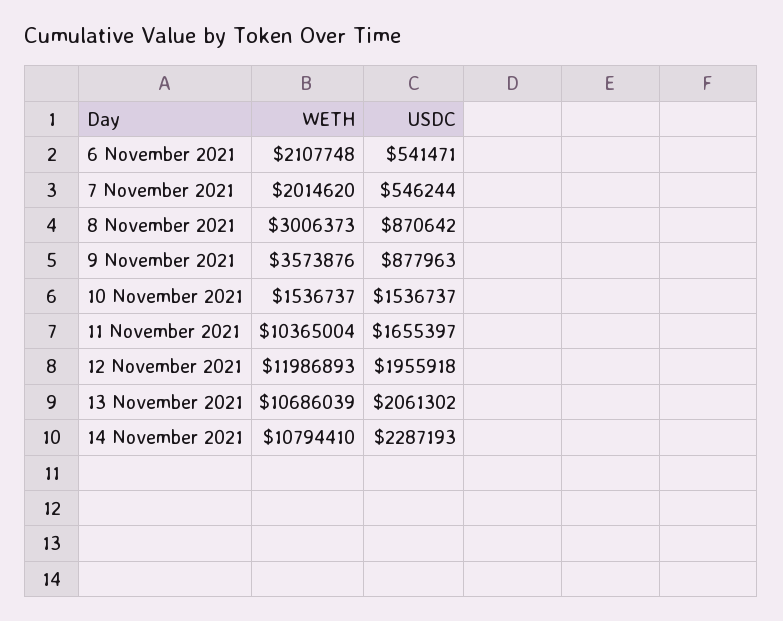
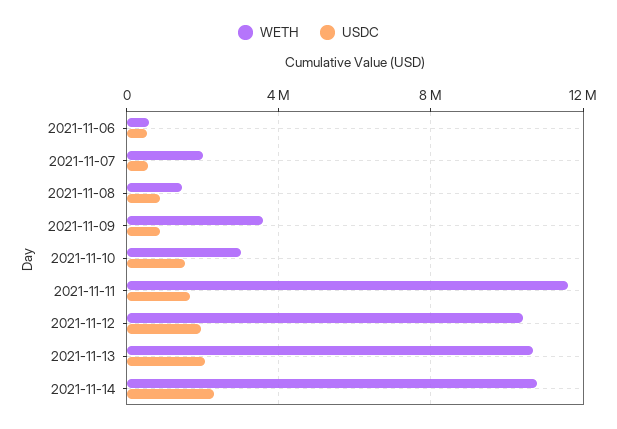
WETH, 6 November 2021: 2107748 -> 500000
WETH, 8 November 2021: 3006373 -> 1500000
WETH, 10 November 2021: 1536737 -> 3000000
WETH, 11 November 2021: 10365004 -> 11500000
WETH, 12 November 2021: 11986893 -> 10500000

